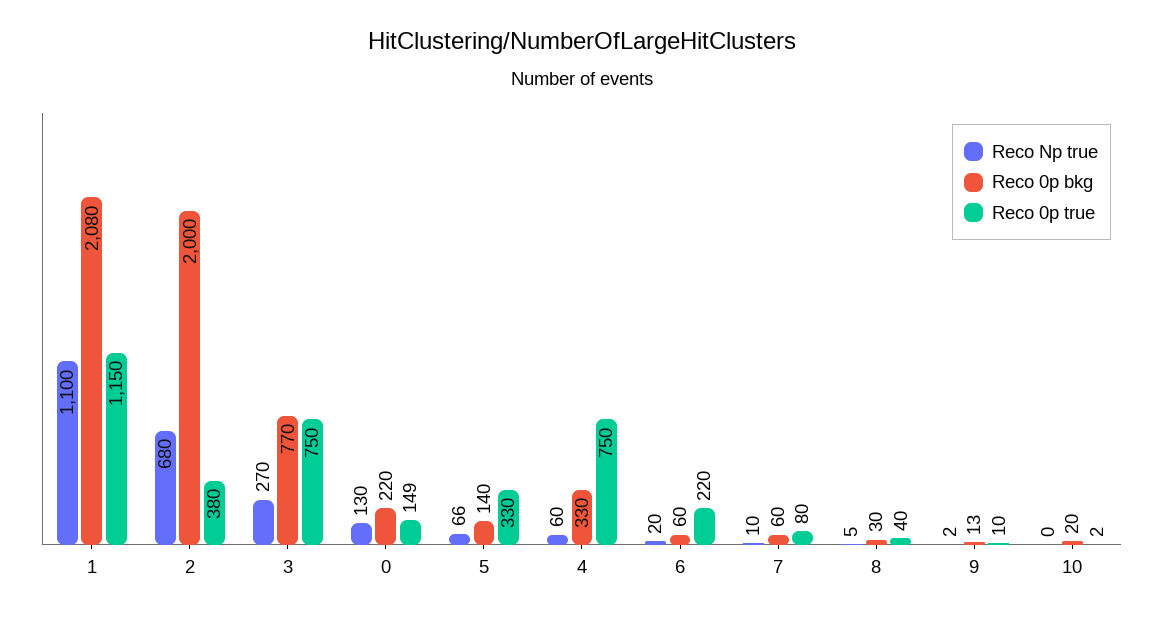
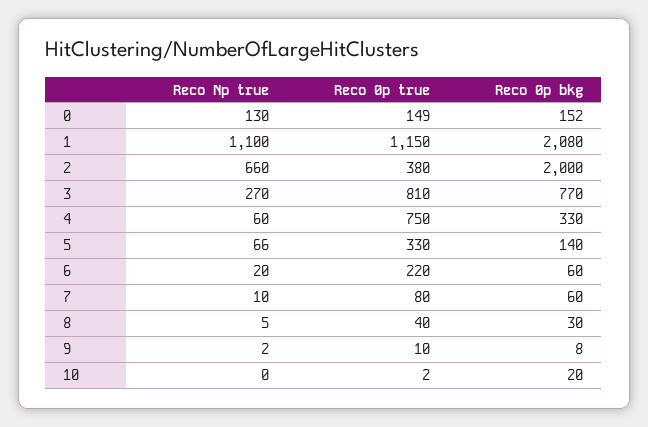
Reco Np true, 2: 680 -> 660
Reco 0p true, 3: 750 -> 810
Reco 0p bkg, 0: 220 -> 152
Reco 0p bkg, 9: 13 -> 8

